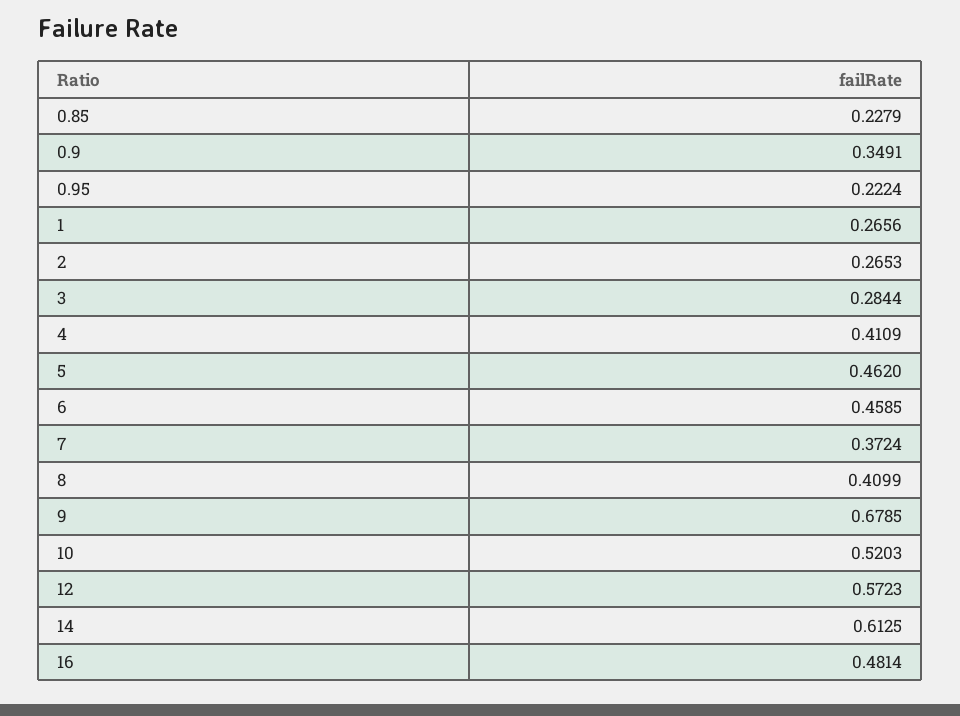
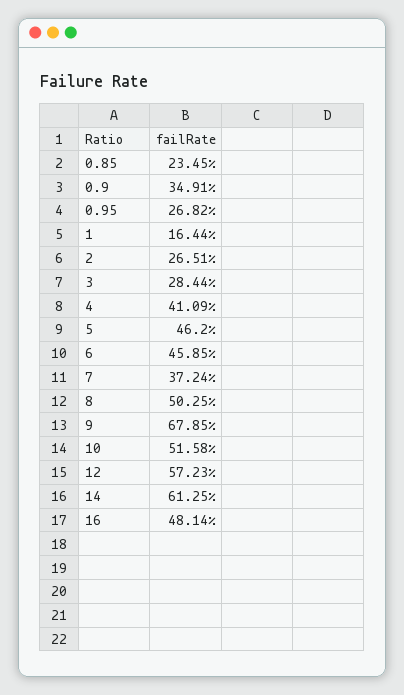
0.85: 0.2279 -> 0.2345
0.95: 0.2224 -> 0.2682
1: 0.2656 -> 0.1644
2: 0.2653 -> 0.2651
8: 0.4099 -> 0.5025
10: 0.5203 -> 0.5158

